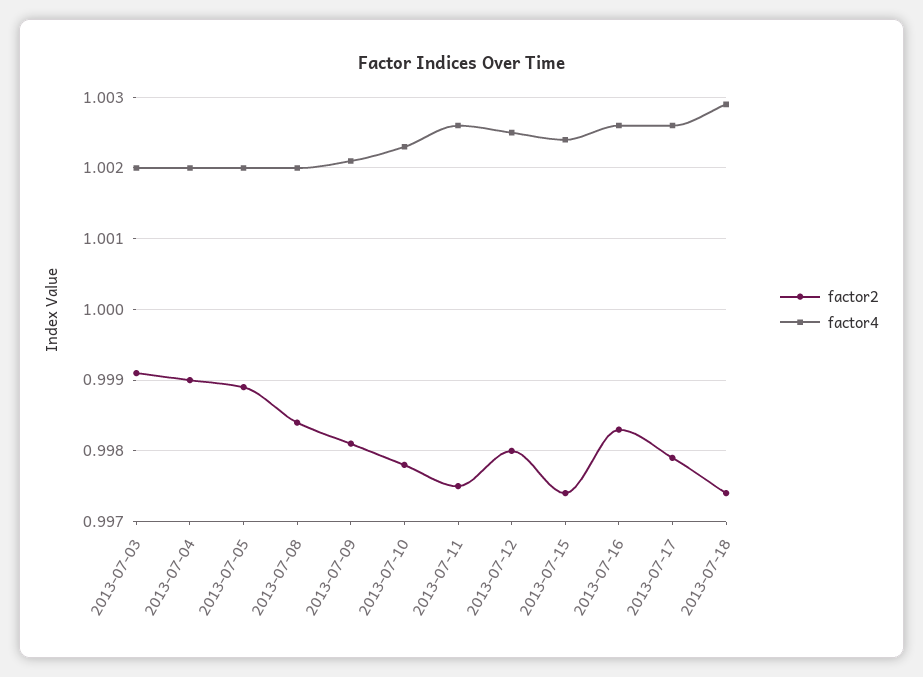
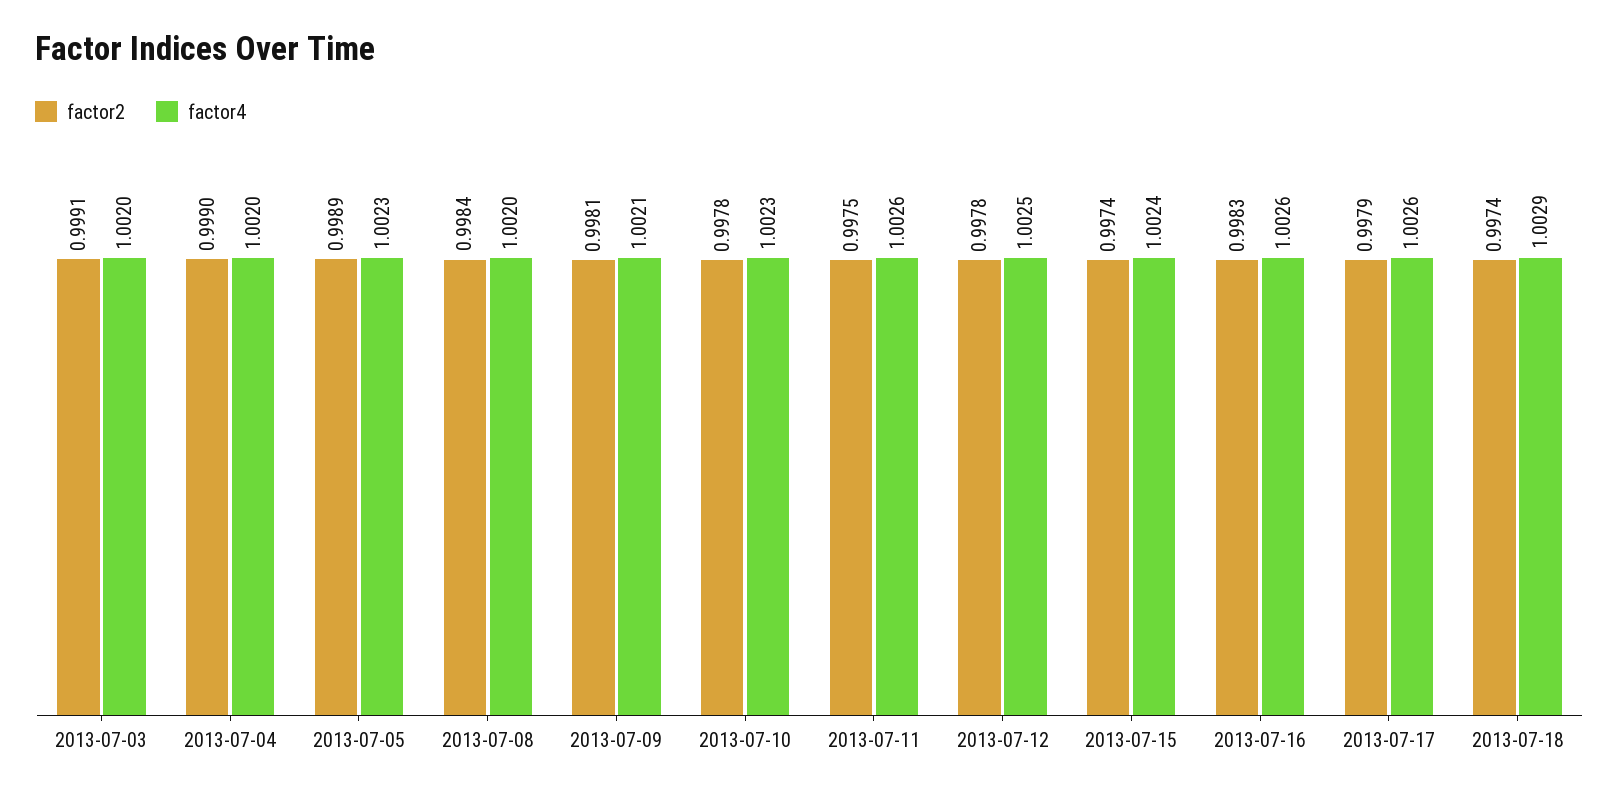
factor4, 2013-07-05: 1.002 -> 1.0023
factor2, 2013-07-12: 0.998 -> 0.9978

